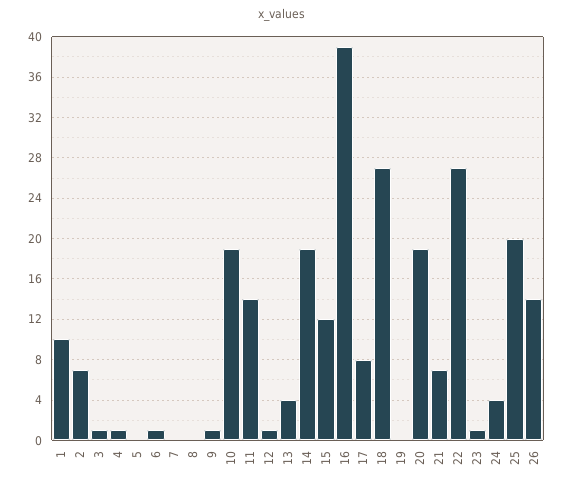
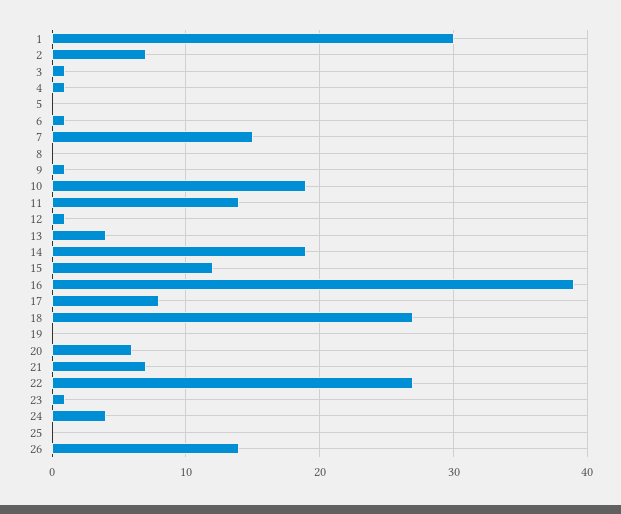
1: 10 -> 30
7: 0 -> 15
20: 19 -> 6
25: 20 -> 0

